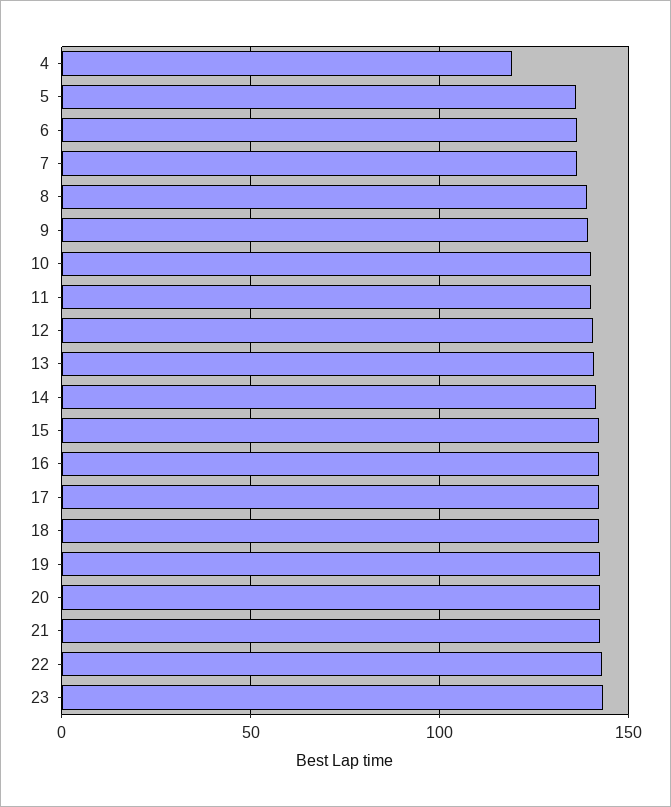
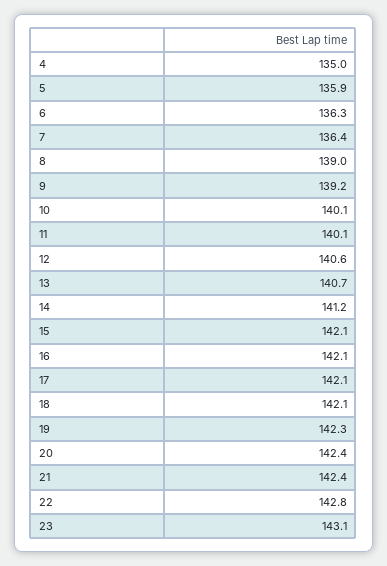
4: 120 -> 135

